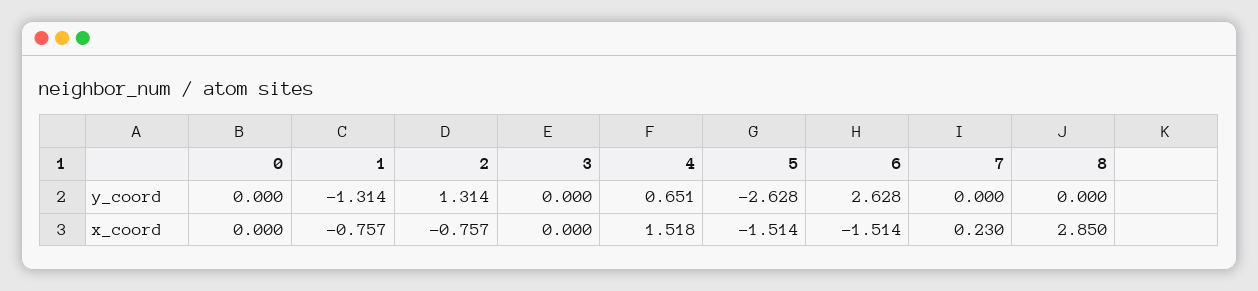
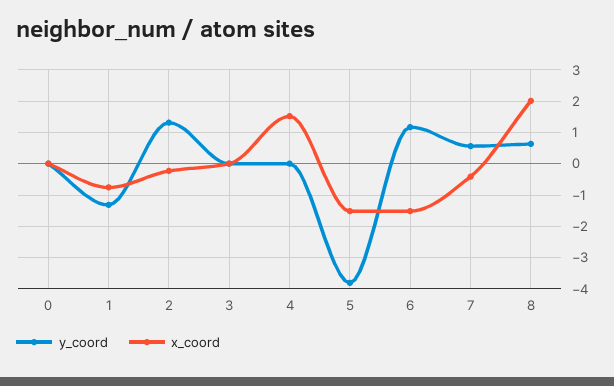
y_coord, 4: 0.651 -> 0
y_coord, 5: -2.628 -> -3.8
y_coord, 6: 2.628 -> 1.2
y_coord, 7: 0 -> 0.6
y_coord, 8: 0 -> 0.6
x_coord, 2: -0.757 -> -0.2
x_coord, 7: 0.23 -> -0.4
x_coord, 8: 2.85 -> 2

